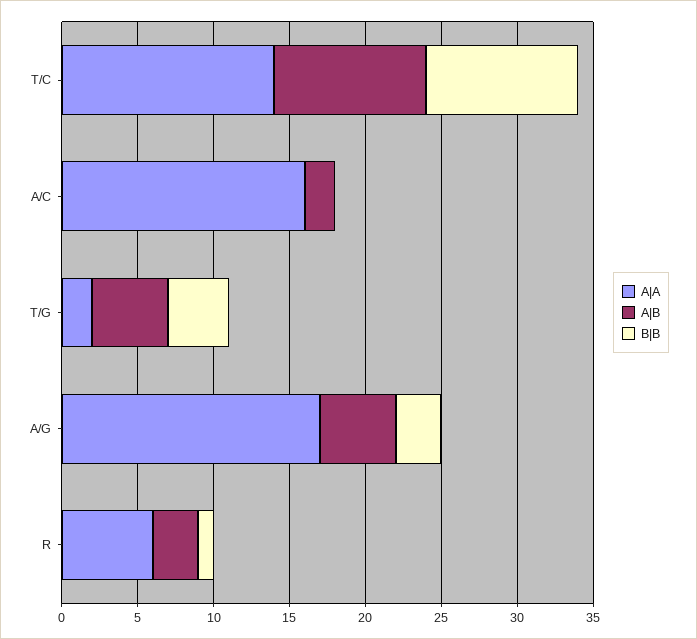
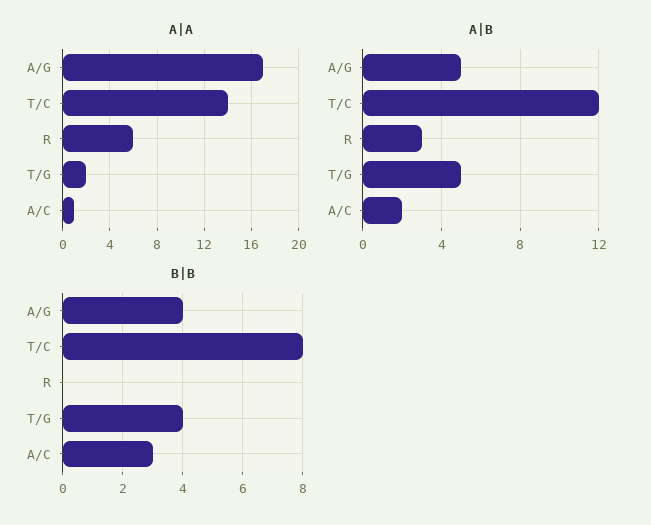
A|B, T/C: 10 -> 12
B|B, T/C: 10 -> 8
A|A, A/C: 16 -> 1
B|B, A/C: 0 -> 3
B|B, A/G: 3 -> 4
B|B, R: 1 -> 0

